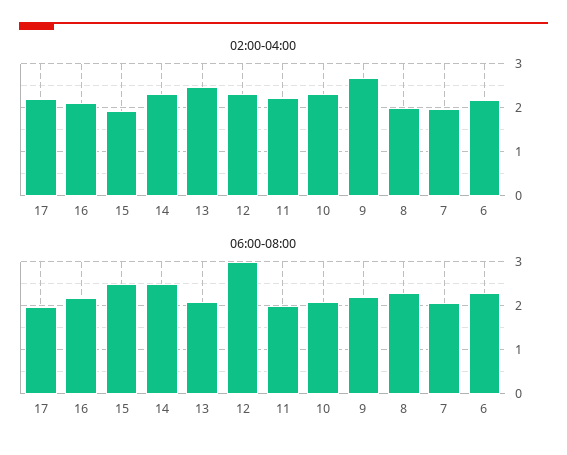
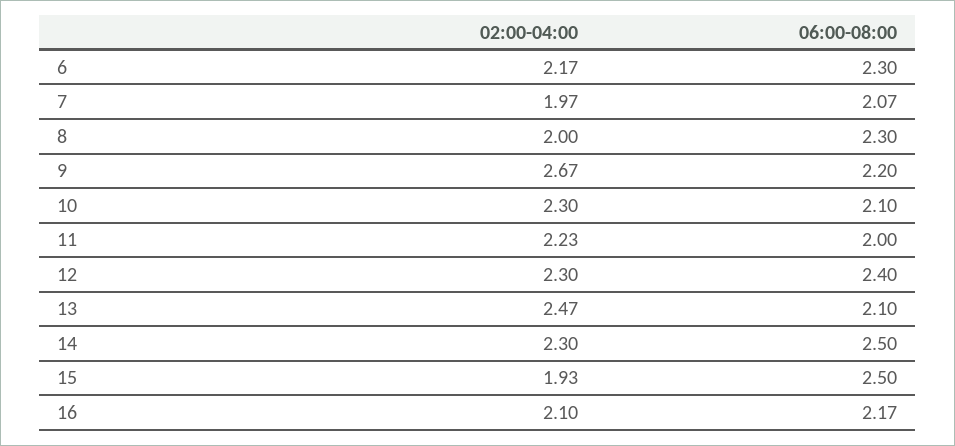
02:00-04:00, 17: 2.2 -> none
06:00-08:00, 17: 2 -> none
06:00-08:00, 12: 3 -> 2.4

